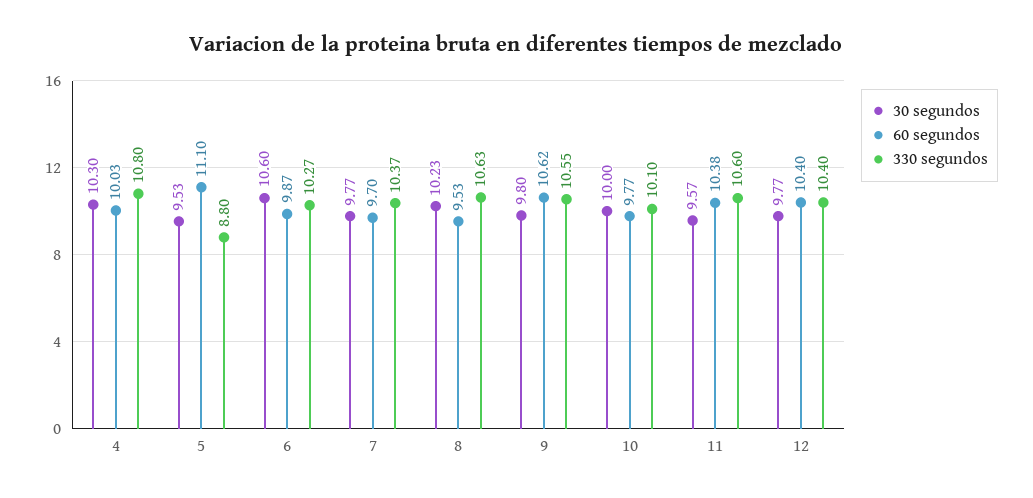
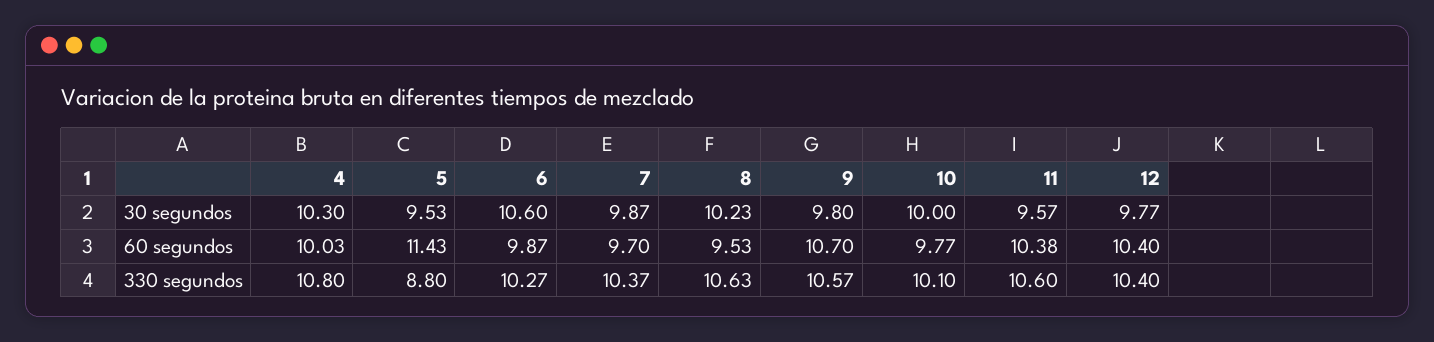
60 segundos, 5: 11.1 -> 11.43
30 segundos, 7: 9.77 -> 9.87
60 segundos, 9: 10.62 -> 10.7
330 segundos, 9: 10.55 -> 10.57

